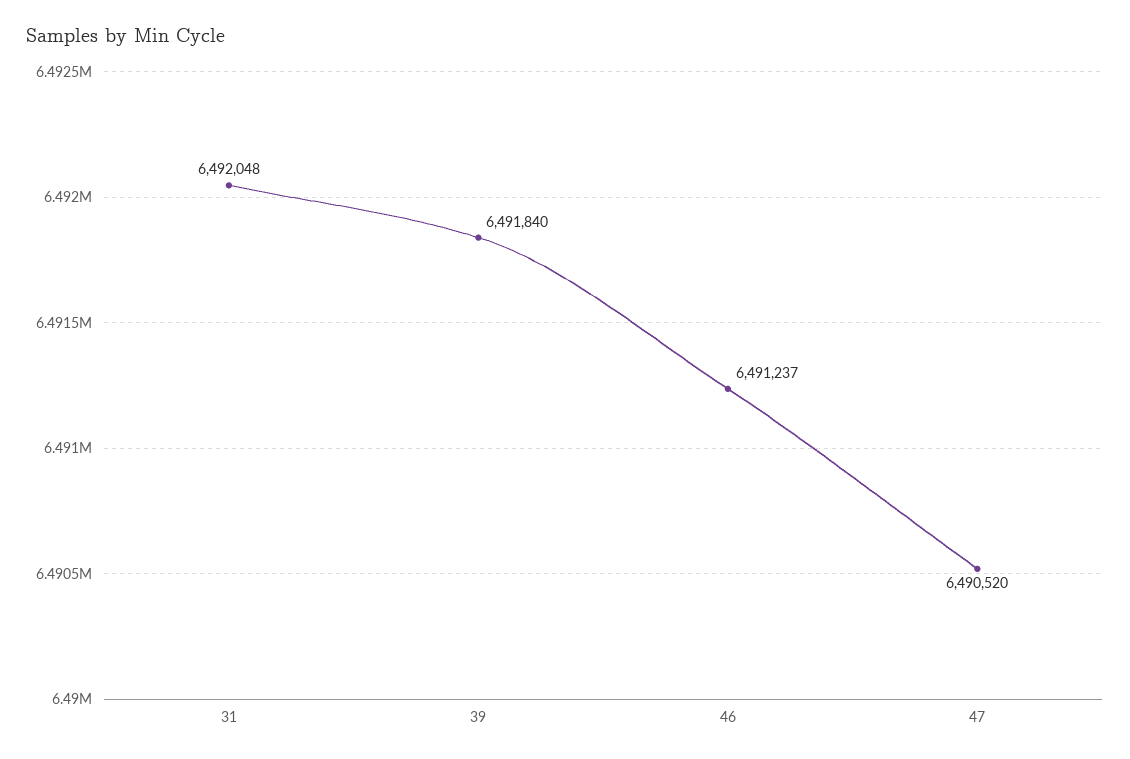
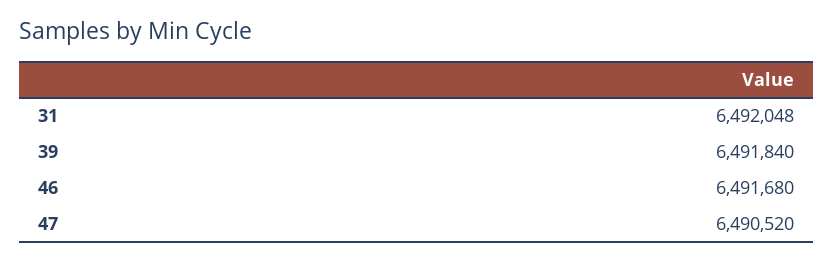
46: 6491237 -> 6491680

